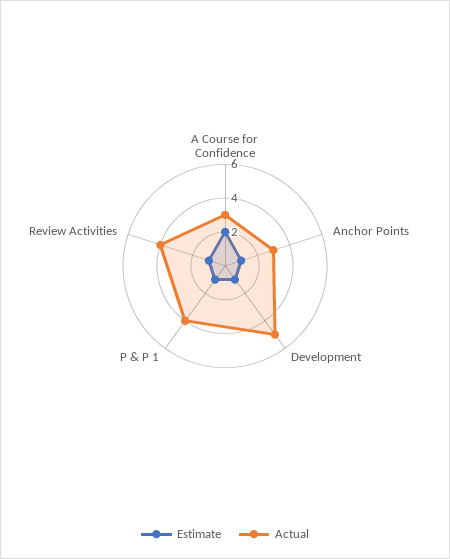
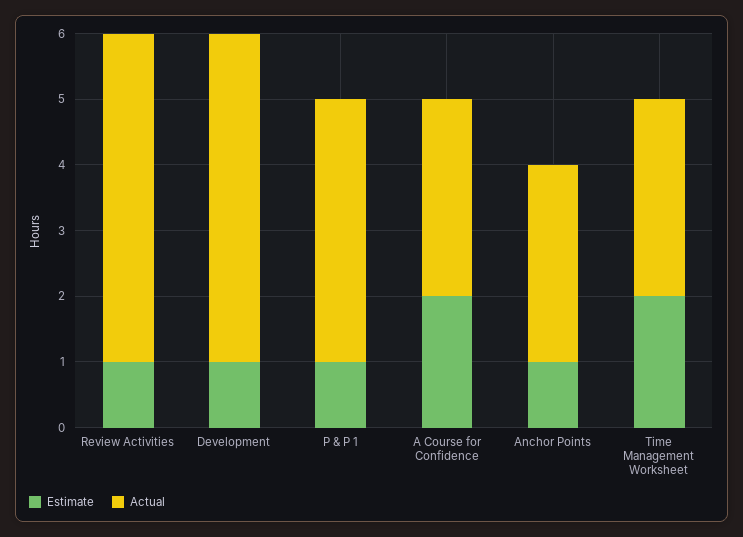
Actual, Review Activities: 4 -> 5
Estimate, Time Management Worksheet: none -> 2
Actual, Time Management Worksheet: none -> 3

